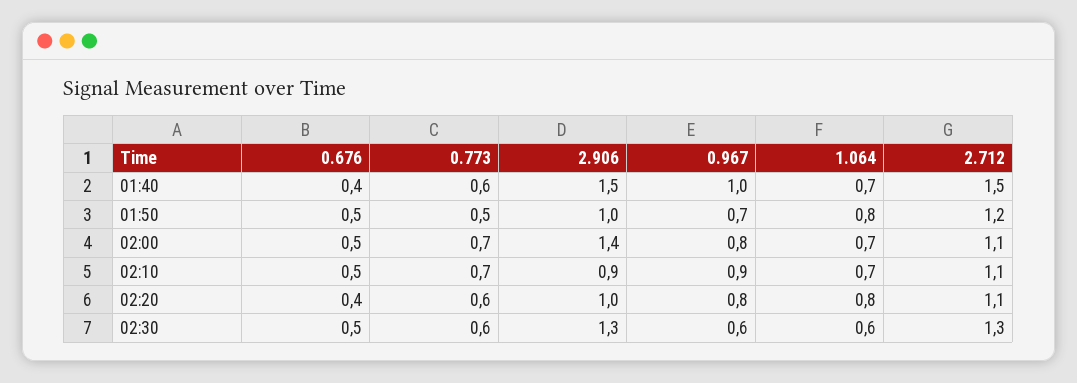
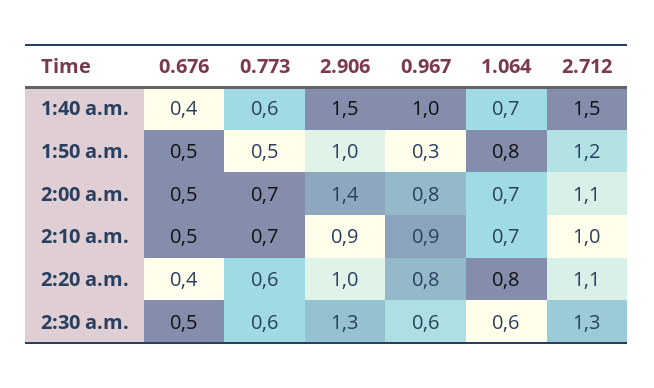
0.967, 01:50: 0.7 -> 0.3
2.712, 02:10: 1.1 -> 1

